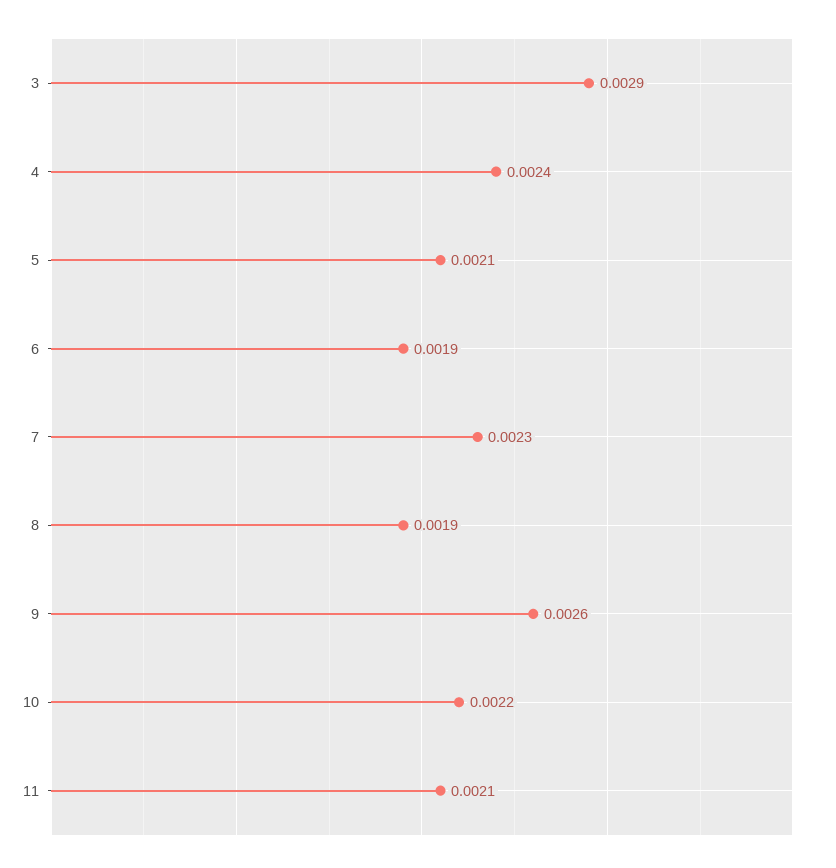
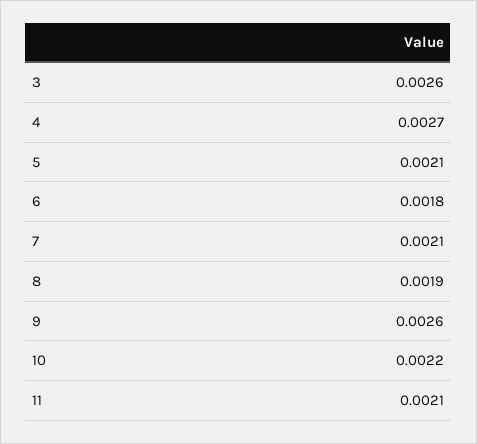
3: 0.0029 -> 0.0026
4: 0.0024 -> 0.0027
6: 0.0019 -> 0.0018
7: 0.0023 -> 0.0021

